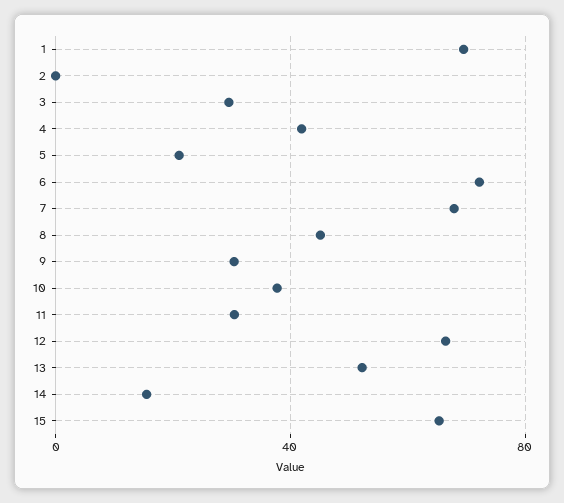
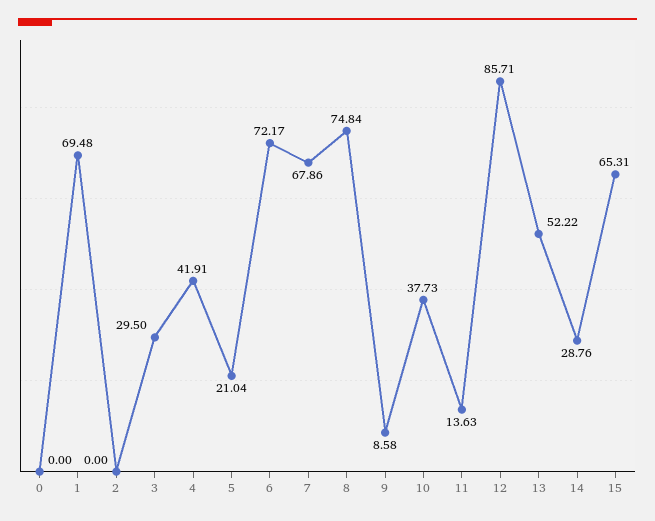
8: 45 -> 74.84
9: 30 -> 8.58
11: 30 -> 13.63
12: 65 -> 85.71
14: 15 -> 28.76
0: none -> 0

